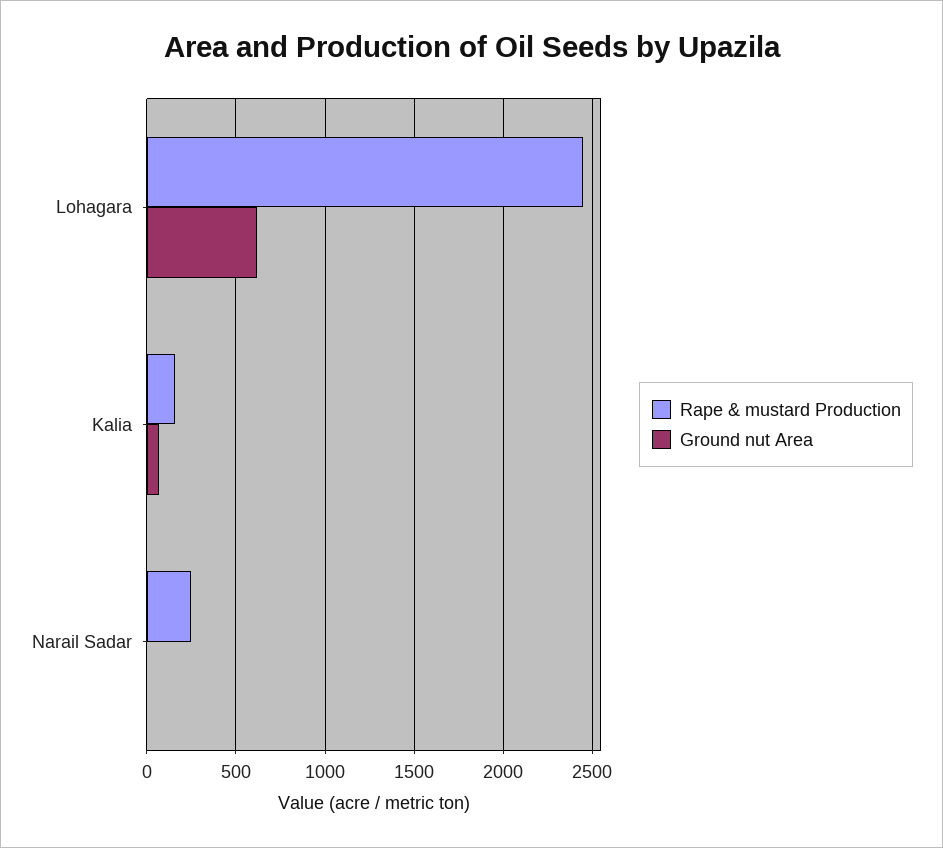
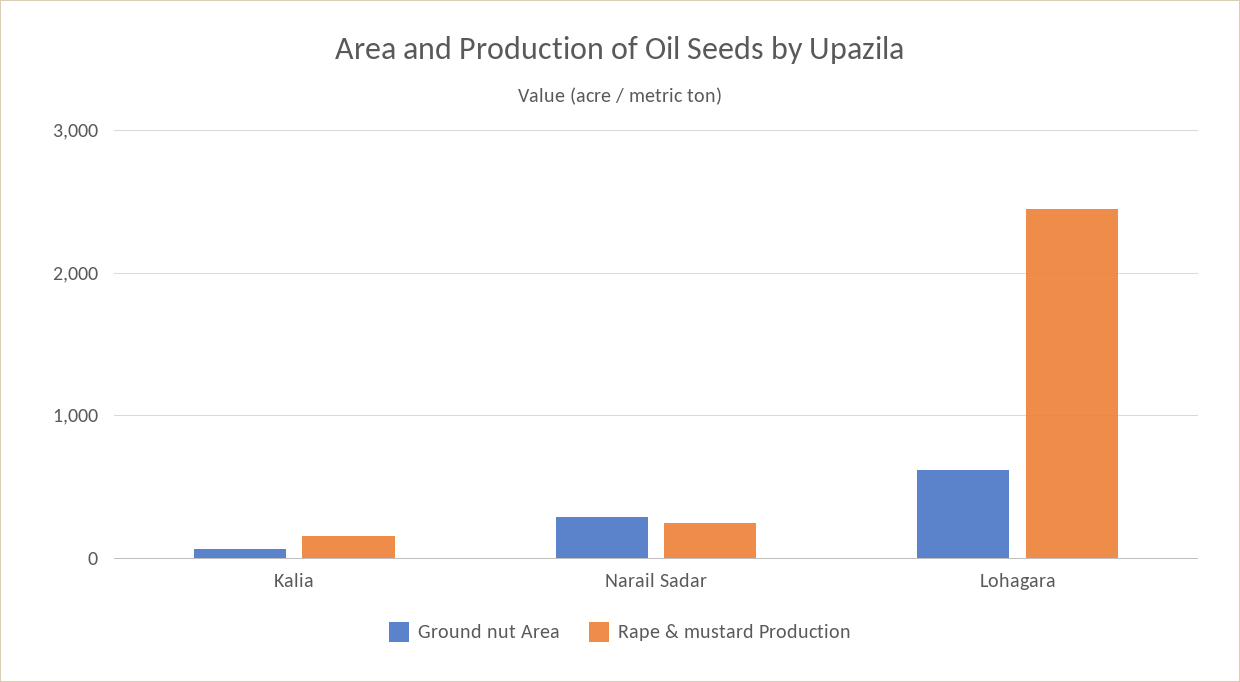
Ground nut Area, Narail Sadar: 0 -> 300

